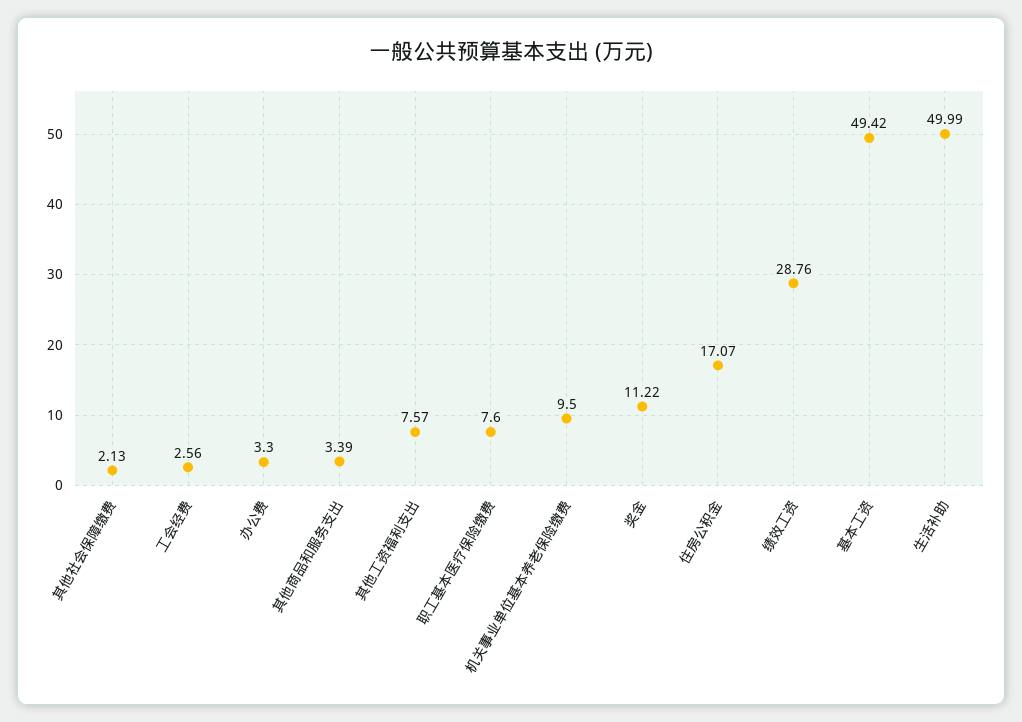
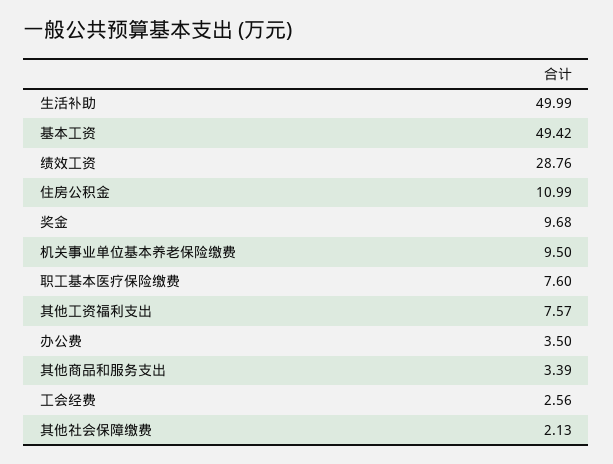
办公费: 3.3 -> 3.5
奖金: 11.22 -> 9.68
住房公积金: 17.07 -> 10.99

